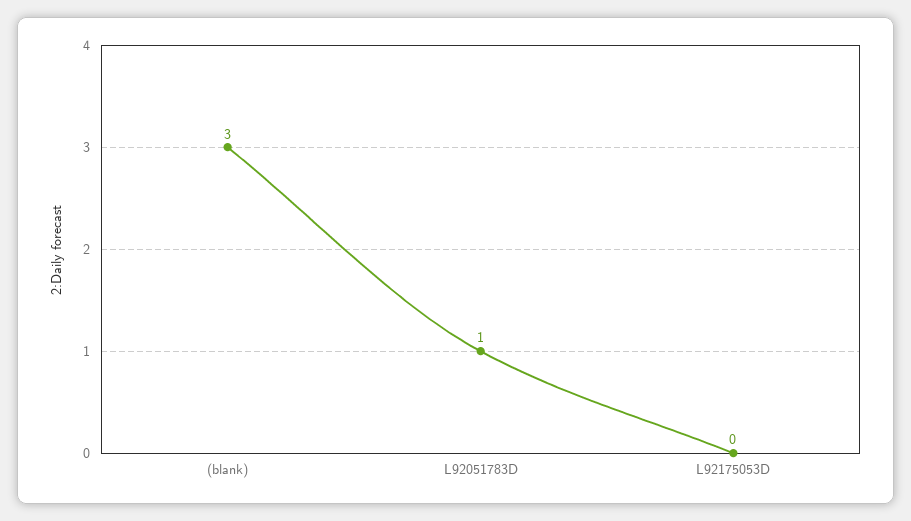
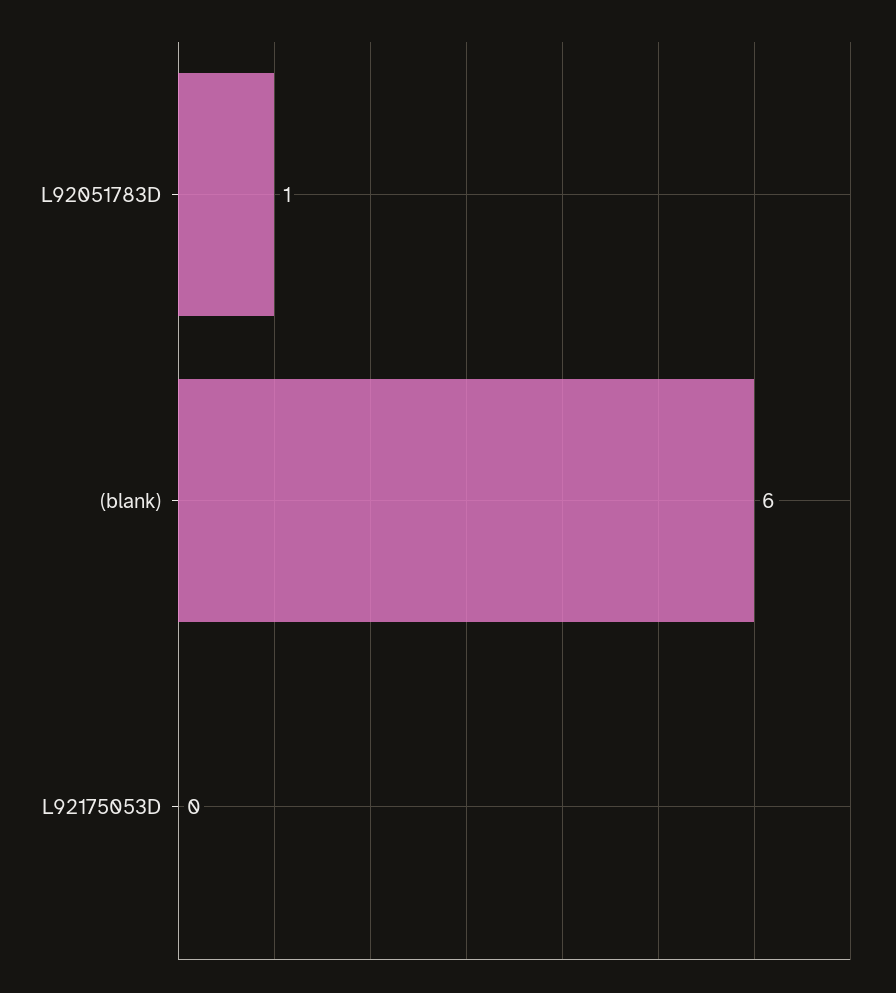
(blank): 3 -> 6

